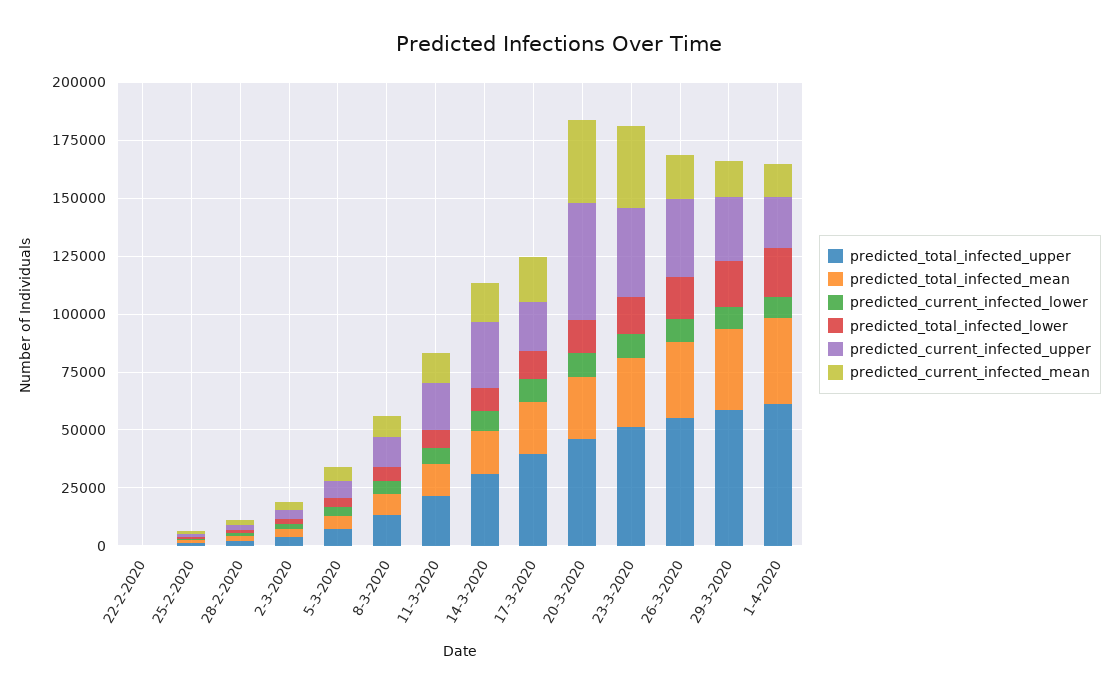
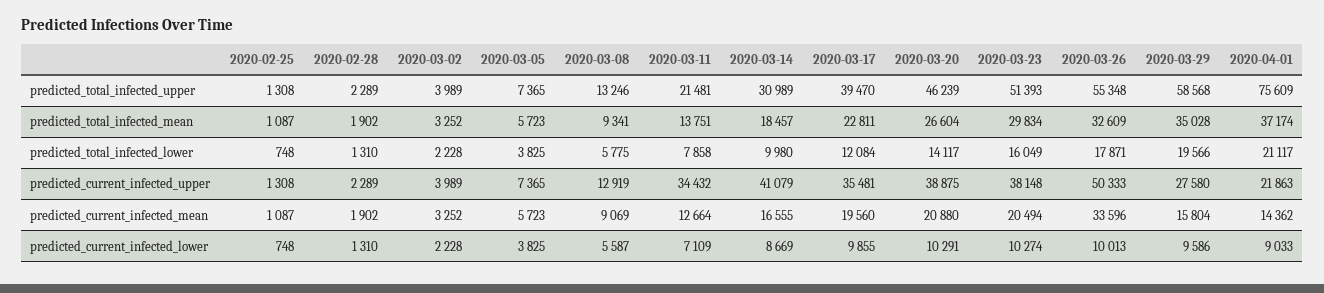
predicted_total_infected_upper, 22-2-2020: 0 -> none
predicted_total_infected_mean, 22-2-2020: 0 -> none
predicted_current_infected_lower, 22-2-2020: 0 -> none
predicted_total_infected_lower, 22-2-2020: 0 -> none
predicted_current_infected_upper, 22-2-2020: 0 -> none
predicted_current_infected_mean, 22-2-2020: 0 -> none
predicted_current_infected_upper, 11-3-2020: 20000 -> 34432
predicted_current_infected_upper, 14-3-2020: 30000 -> 41079
predicted_current_infected_upper, 17-3-2020: 20000 -> 35481
predicted_current_infected_upper, 20-3-2020: 50000 -> 38875
predicted_current_infected_mean, 20-3-2020: 35000 -> 20880
predicted_current_infected_mean, 23-3-2020: 35000 -> 20494
predicted_current_infected_upper, 26-3-2020: 35000 -> 50333
predicted_current_infected_mean, 26-3-2020: 20000 -> 33596
predicted_total_infected_upper, 1-4-2020: 60000 -> 75609

